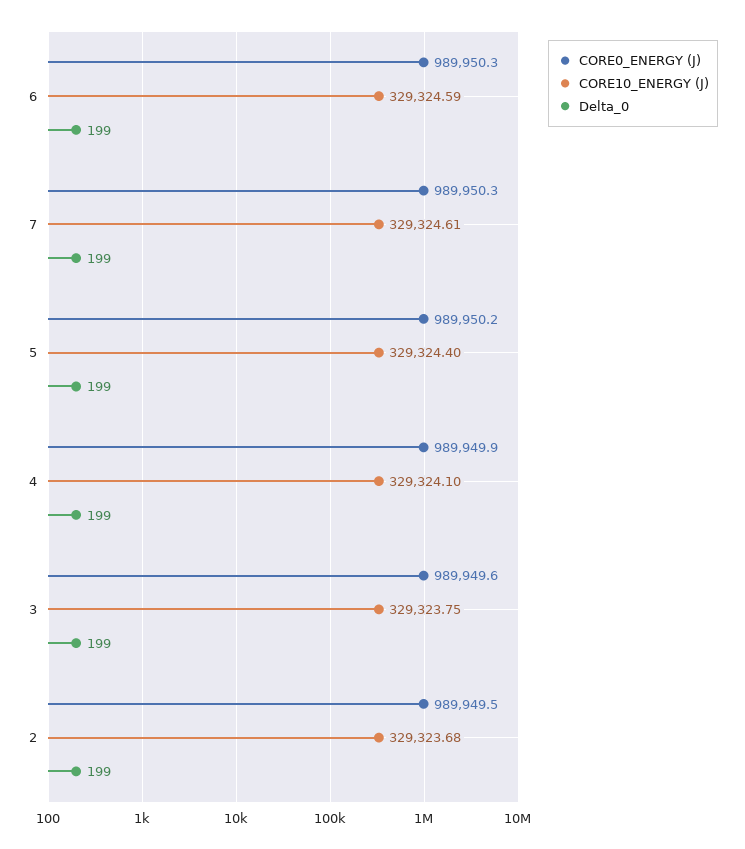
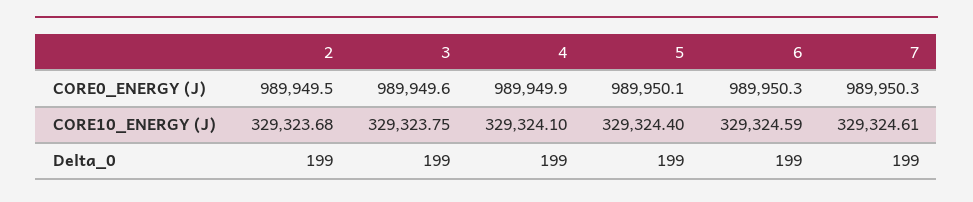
CORE0_ENERGY (J), 5: 989950.2 -> 989950.1

